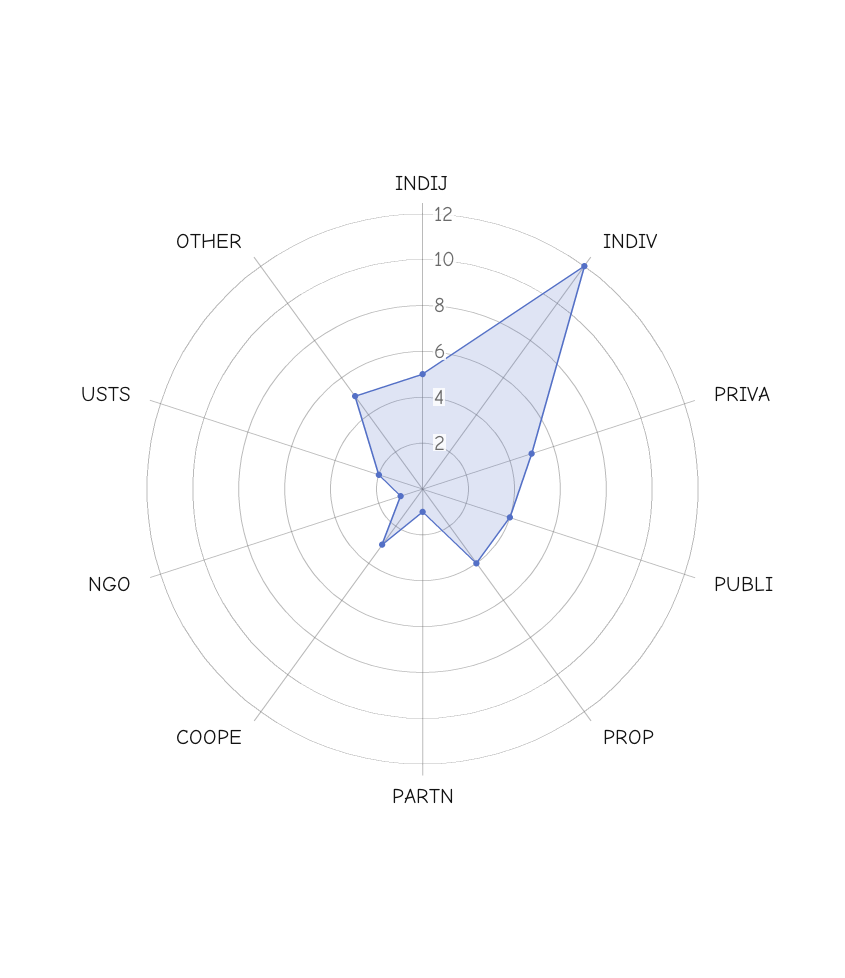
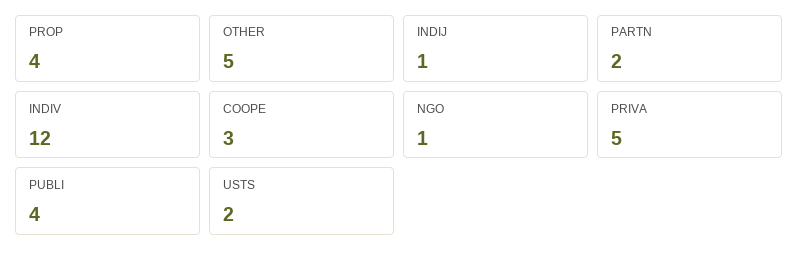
INDIJ: 5 -> 1
PARTN: 1 -> 2

